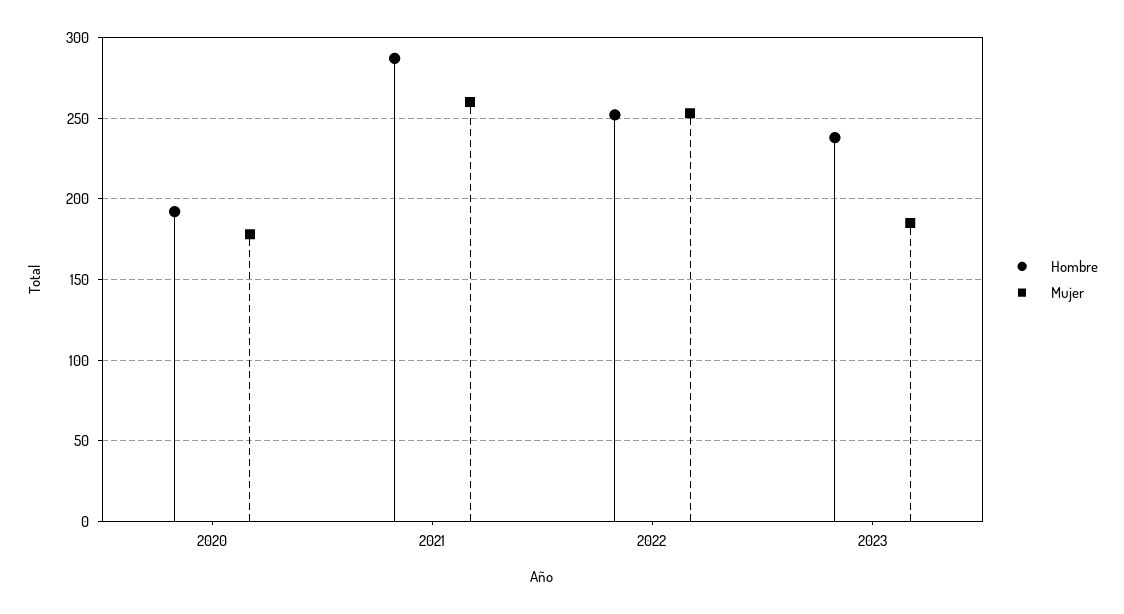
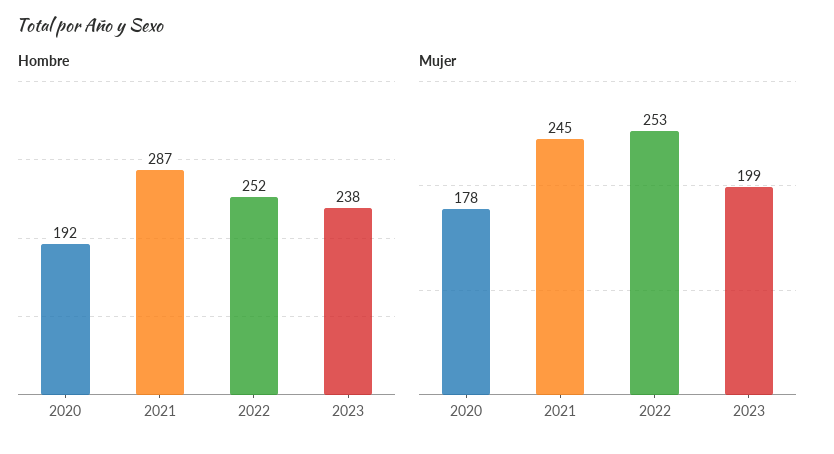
Mujer, 2021: 260 -> 245
Mujer, 2023: 185 -> 199

